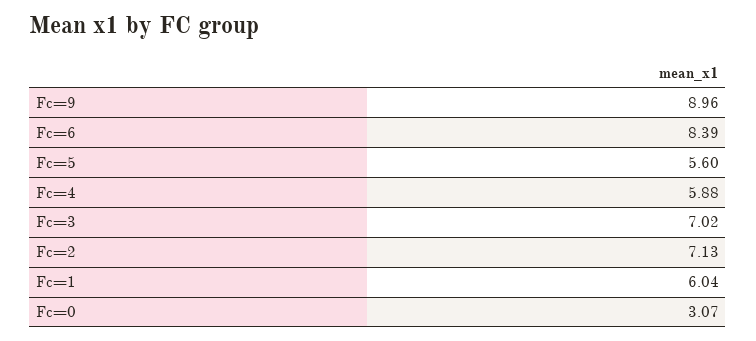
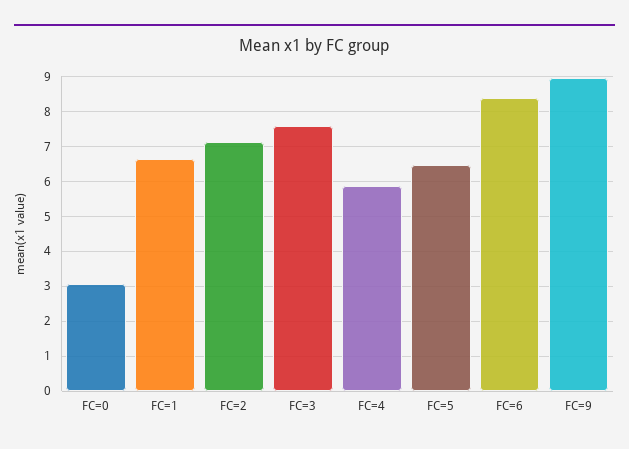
Fc=5: 5.6 -> 6.4
Fc=3: 7.02 -> 7.6
Fc=1: 6.04 -> 6.6

